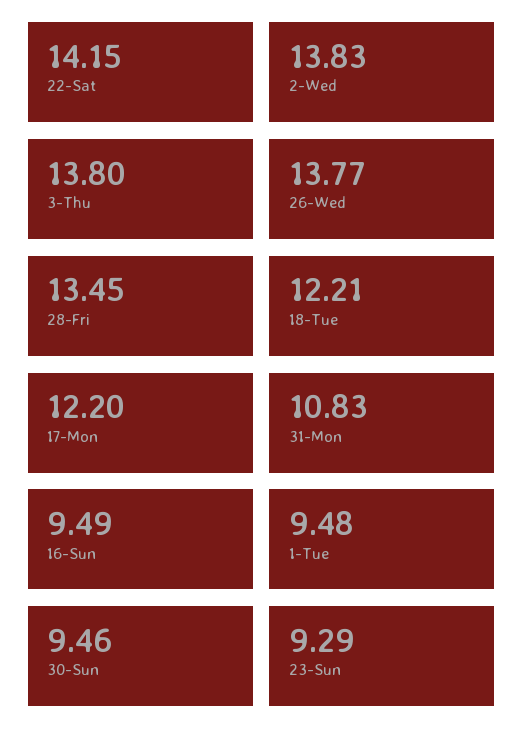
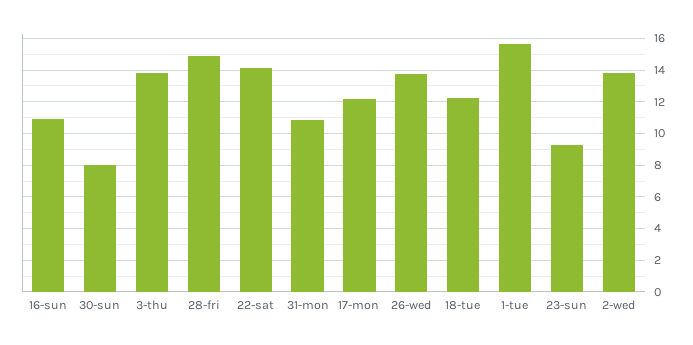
28-Fri: 13.45 -> 15
16-Sun: 9.49 -> 11
1-Tue: 9.48 -> 15.5
30-Sun: 9.46 -> 8

